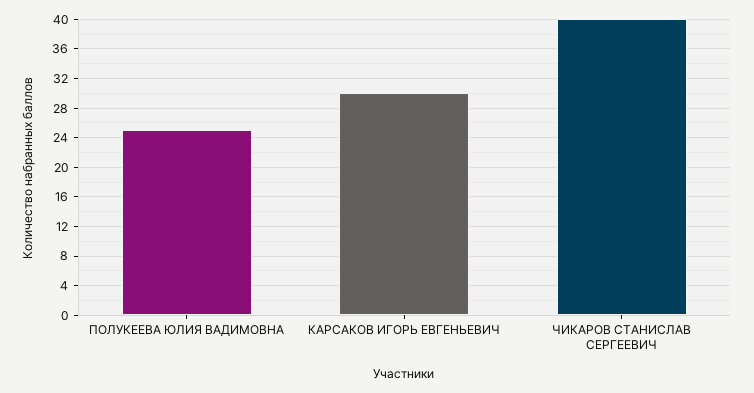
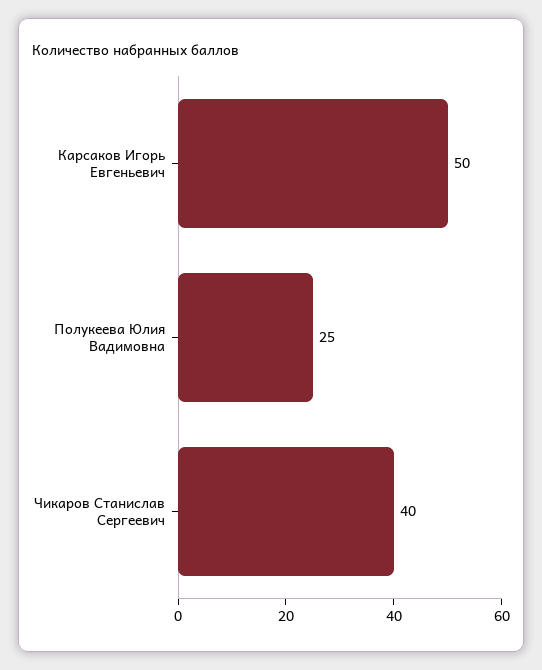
КАРСАКОВ ИГОРЬ ЕВГЕНЬЕВИЧ: 30 -> 50

